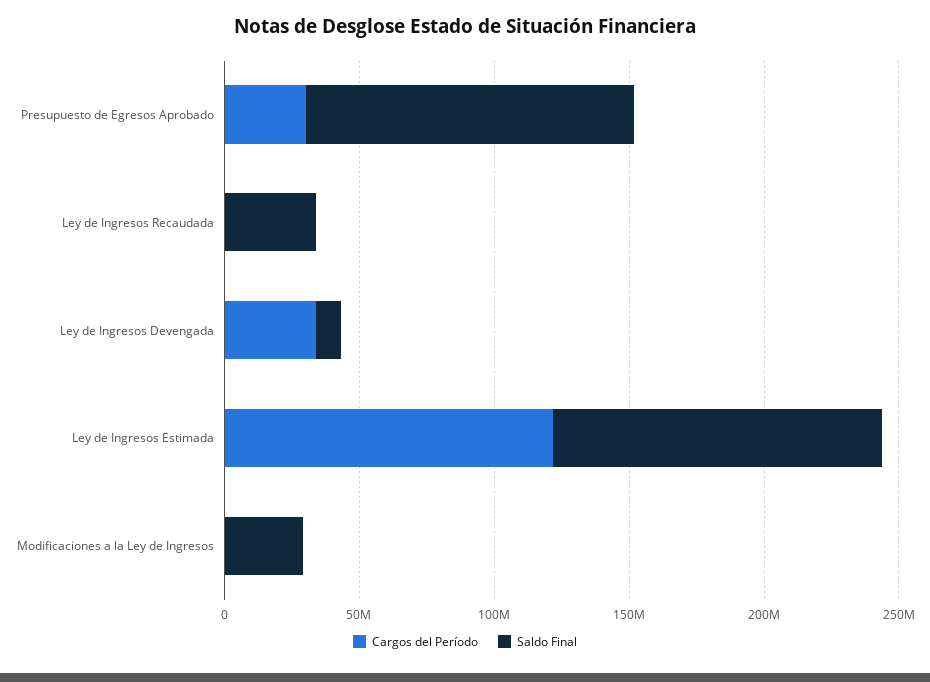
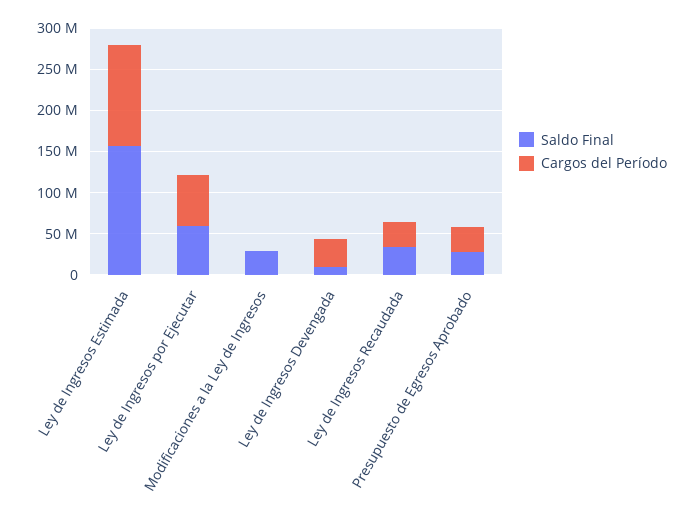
Saldo Final, Presupuesto de Egresos Aprobado: 120000000 -> 30000000
Cargos del Período, Ley de Ingresos Recaudada: 0 -> 30000000
Saldo Final, Ley de Ingresos Estimada: 120000000 -> 160000000
Saldo Final, Ley de Ingresos por Ejecutar: none -> 60000000
Cargos del Período, Ley de Ingresos por Ejecutar: none -> 60000000

